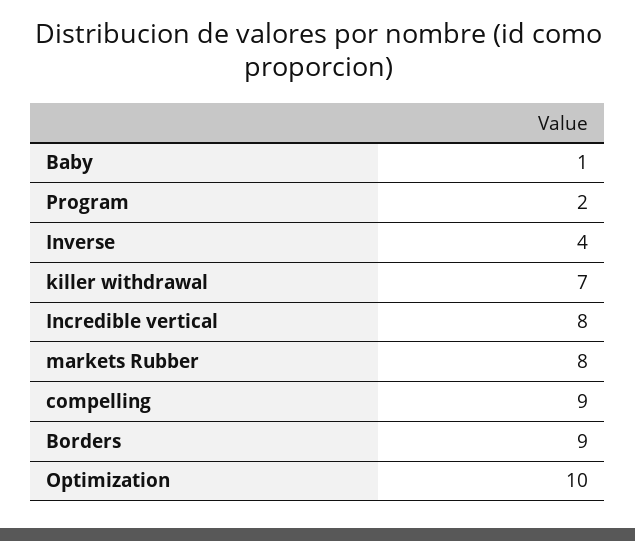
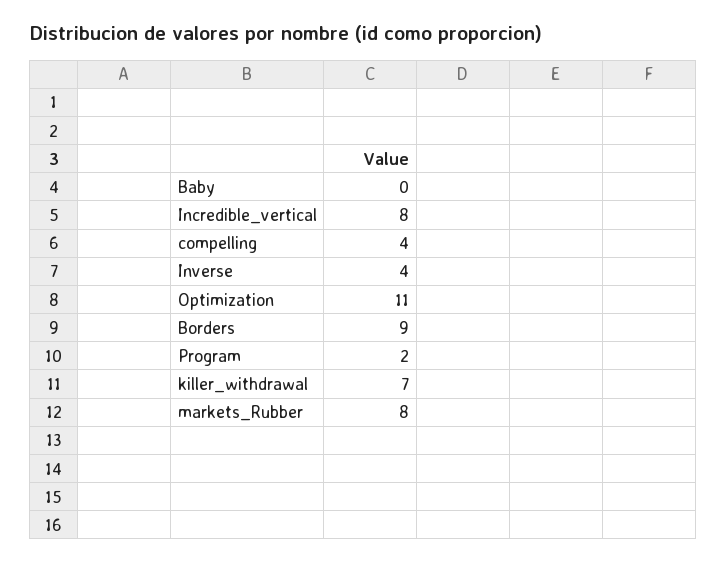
Baby: 1 -> 0
compelling: 9 -> 4
Optimization: 10 -> 11

